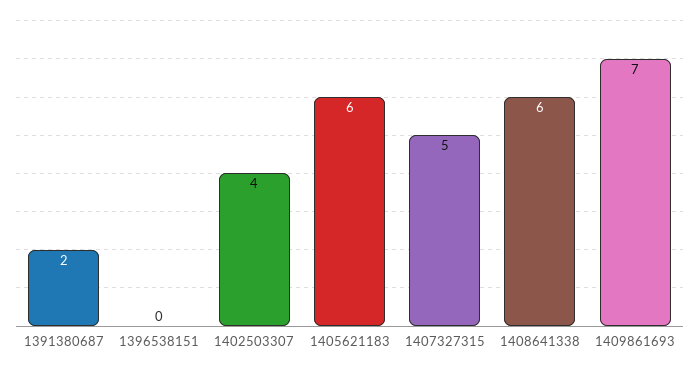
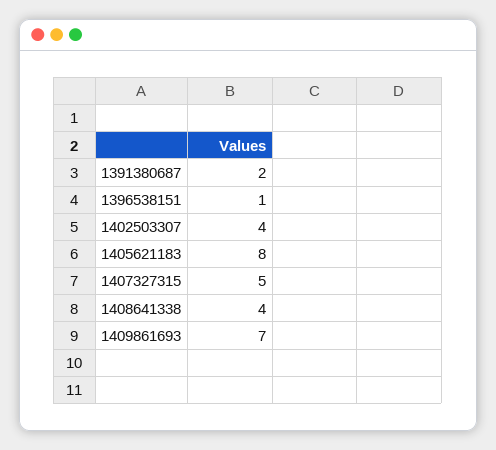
1396538151: 0 -> 1
1405621183: 6 -> 8
1408641338: 6 -> 4

